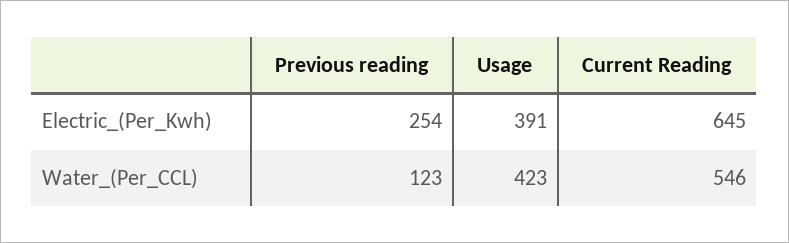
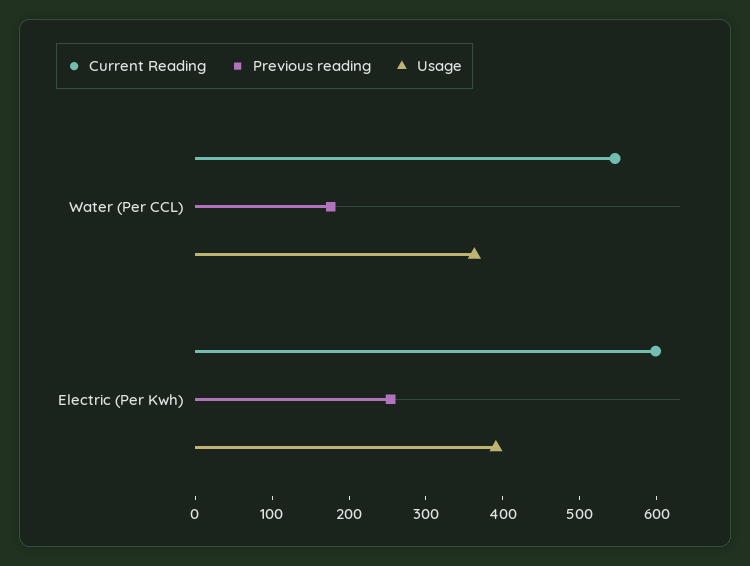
Current Reading, Electric_(Per_Kwh): 645 -> 600
Previous reading, Water_(Per_CCL): 123 -> 180
Usage, Water_(Per_CCL): 423 -> 360

